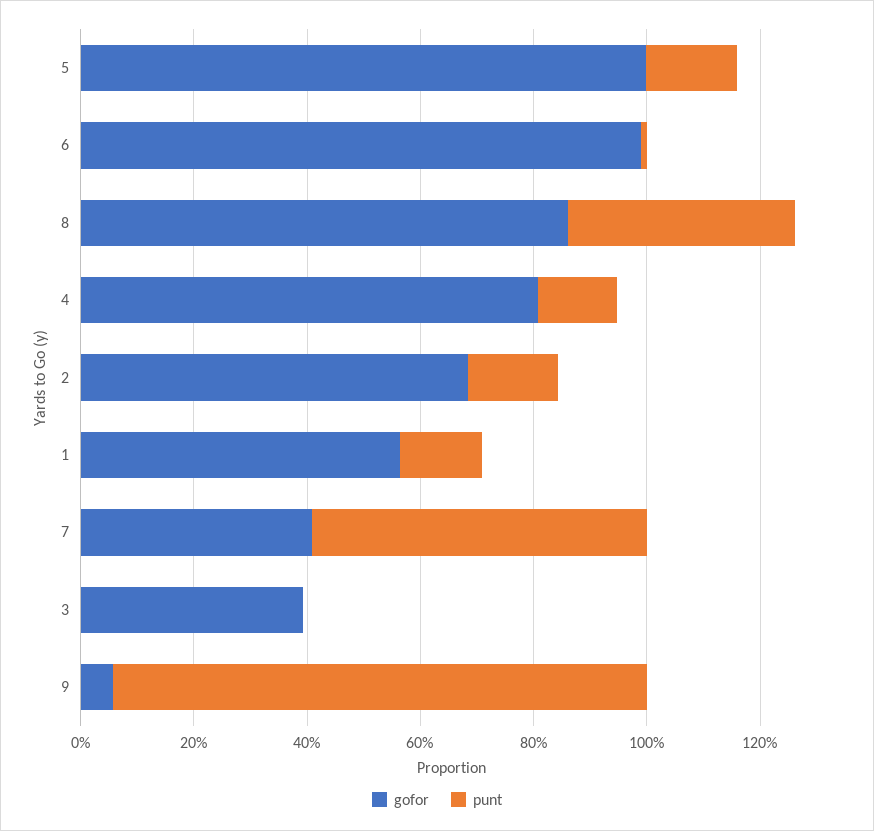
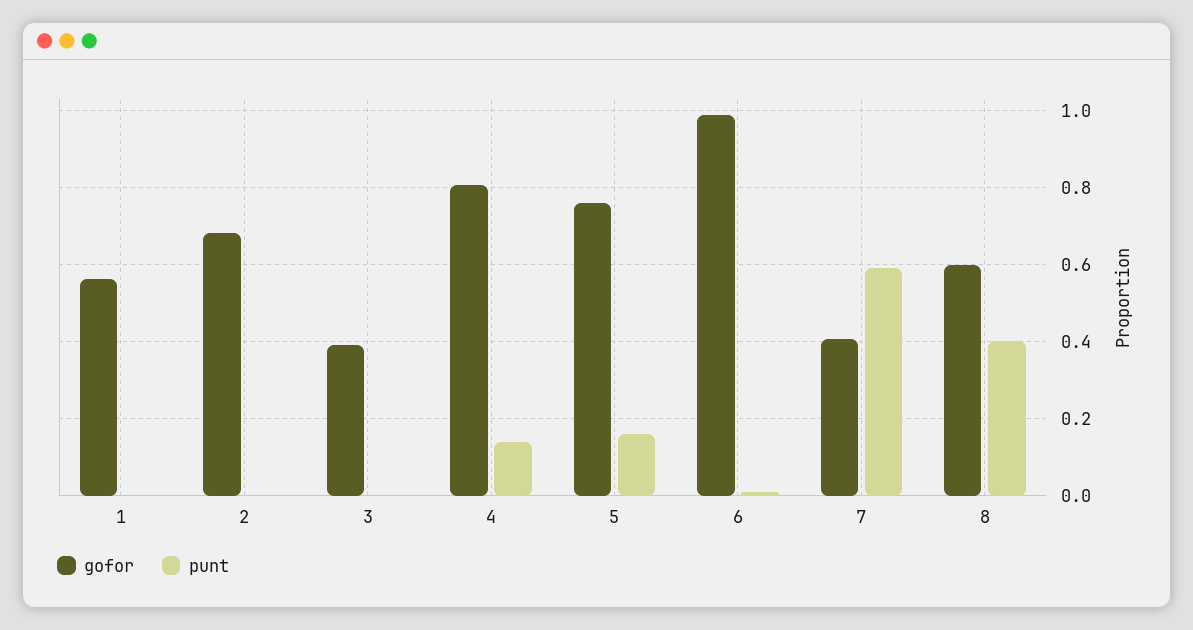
gofor, 5: 1 -> 0.76
gofor, 8: 0.85 -> 0.6
punt, 2: 0.15 -> 0
punt, 1: 0.15 -> 0
gofor, 9: 0.05 -> none
punt, 9: 0.95 -> none

